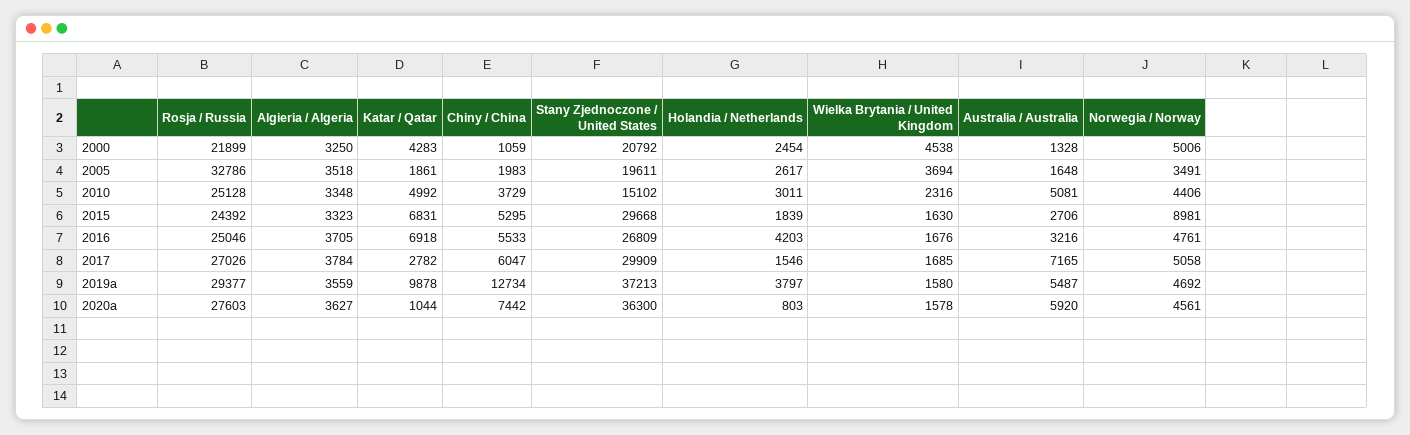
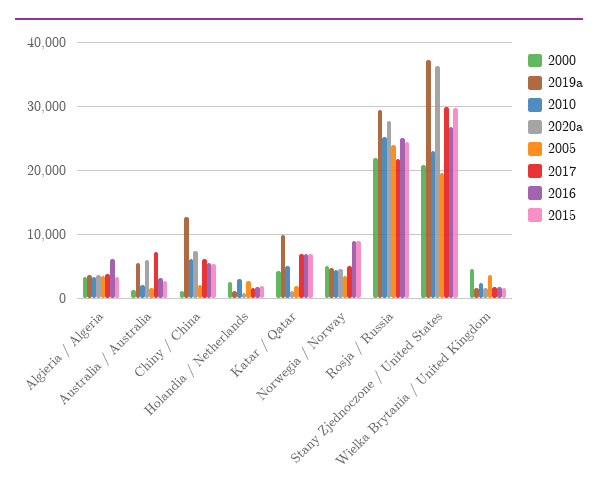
2005, Rosja / Russia: 32786 -> 24000
2010, Chiny / China: 3729 -> 6000
2010, Stany Zjednoczone / United States: 15102 -> 23000
2010, Australia / Australia: 5081 -> 2000
2016, Algieria / Algeria: 3705 -> 6000
2016, Holandia / Netherlands: 4203 -> 2000
2016, Norwegia / Norway: 4761 -> 9000
2017, Rosja / Russia: 27026 -> 22000
2017, Katar / Qatar: 2782 -> 7000
2019a, Holandia / Netherlands: 3797 -> 1000

